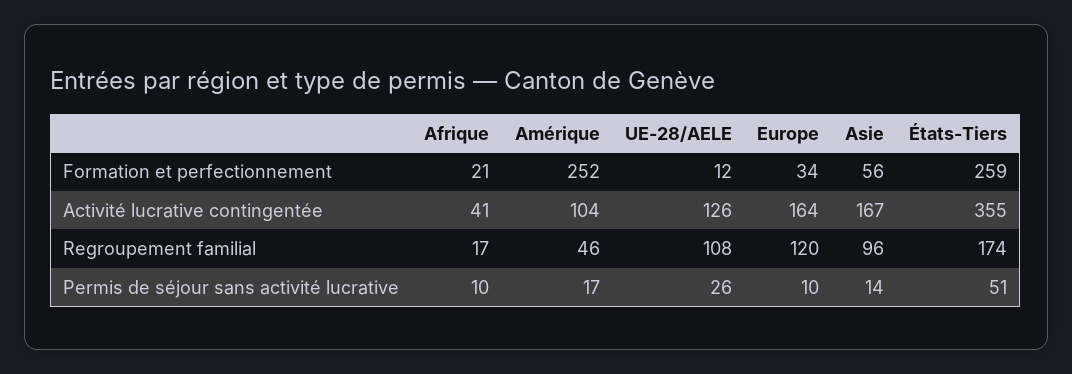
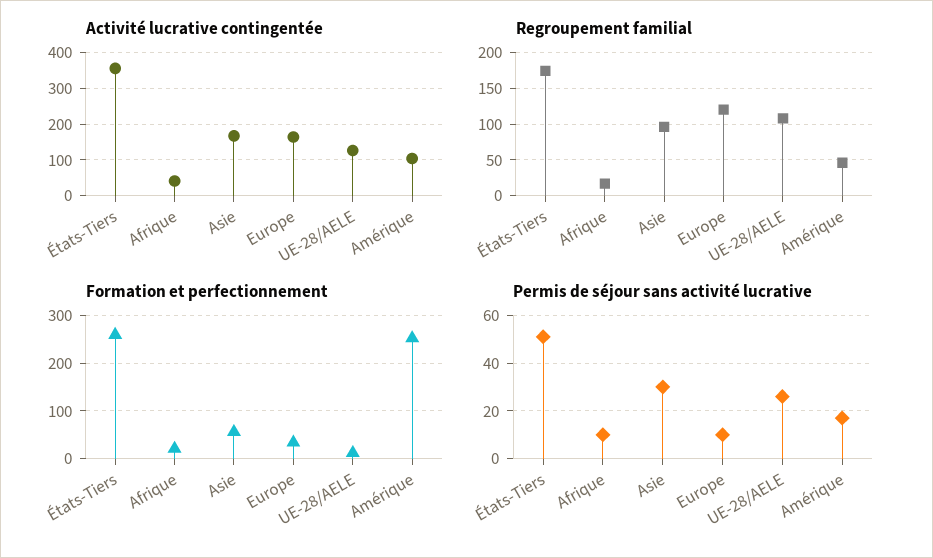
Permis de séjour sans activité lucrative, Asie: 14 -> 30

